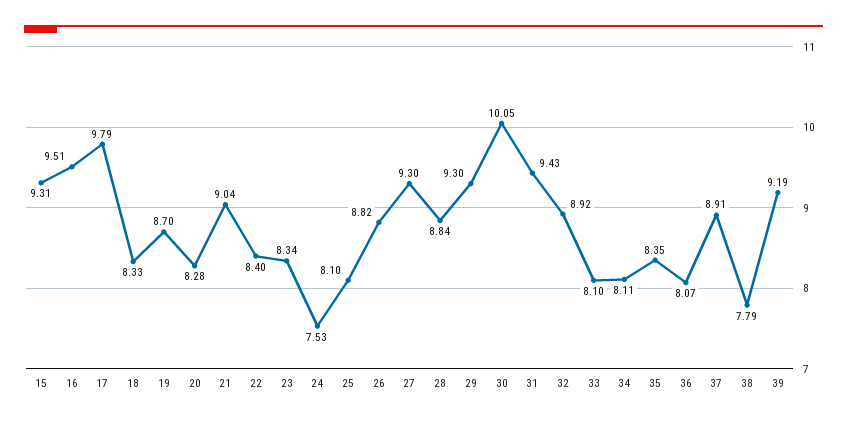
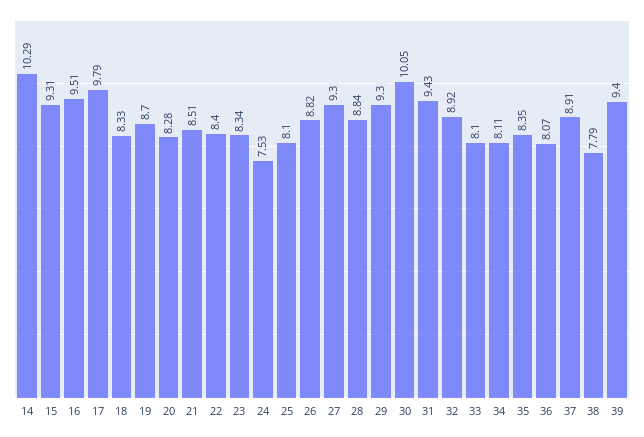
21: 9.04 -> 8.51
39: 9.19 -> 9.4
14: none -> 10.29

